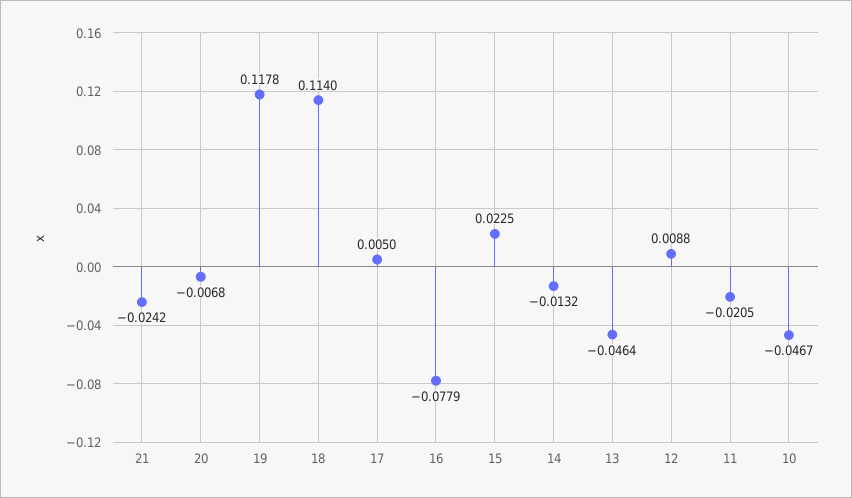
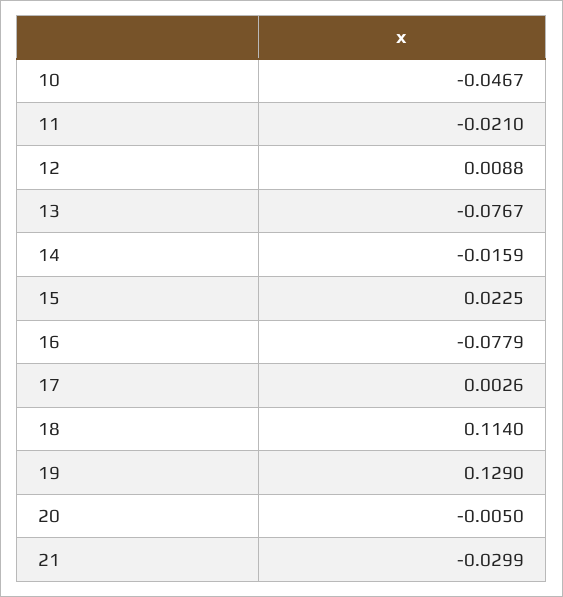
21: -0.0242 -> -0.0299
20: -0.0068 -> -0.005
19: 0.1178 -> 0.129
17: 0.005 -> 0.0026
14: -0.0132 -> -0.0159
13: -0.0464 -> -0.0767
11: -0.0205 -> -0.021

